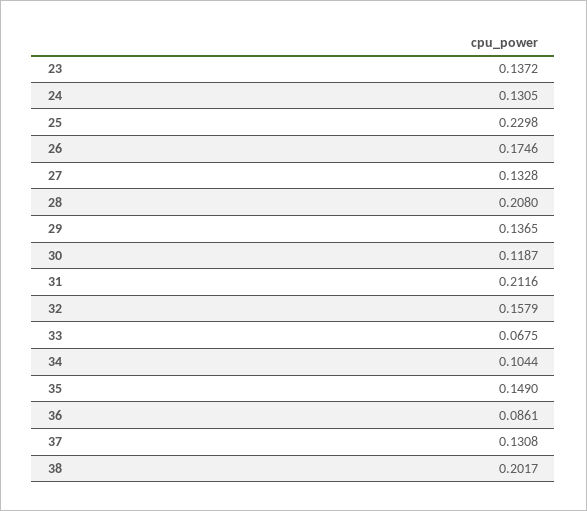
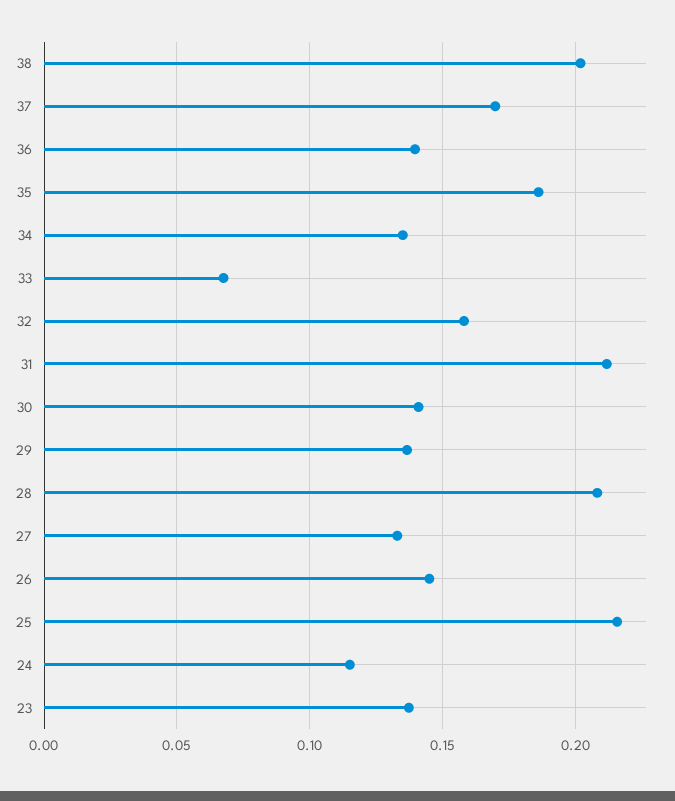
24: 0.1305 -> 0.115
25: 0.2298 -> 0.215
26: 0.1746 -> 0.145
30: 0.1187 -> 0.14
34: 0.1044 -> 0.135
35: 0.149 -> 0.185
36: 0.0861 -> 0.14
37: 0.1308 -> 0.17

